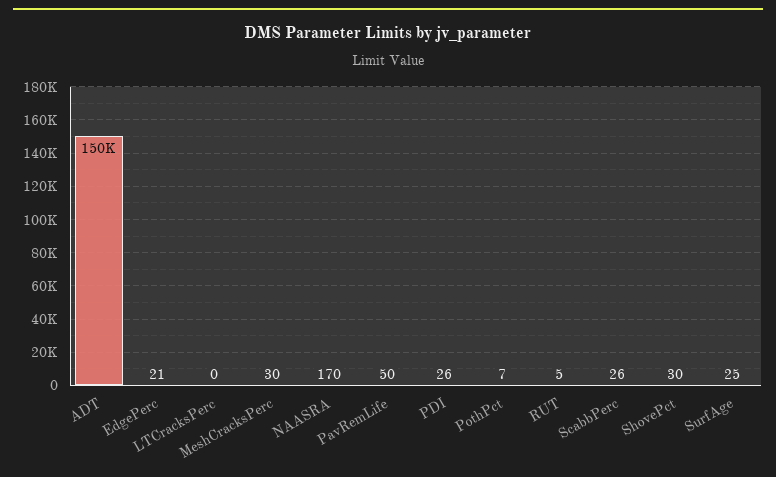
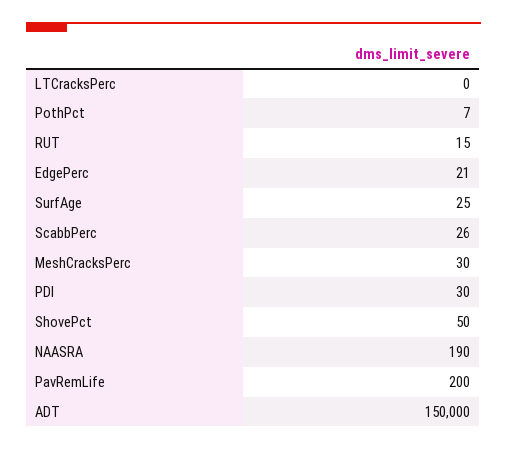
NAASRA: 170 -> 190
PavRemLife: 50 -> 200
PDI: 26 -> 30
RUT: 5 -> 15
ShovePct: 30 -> 50

